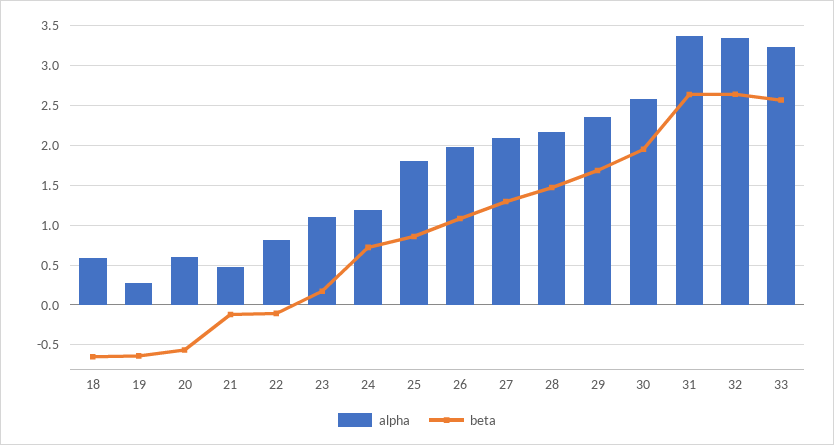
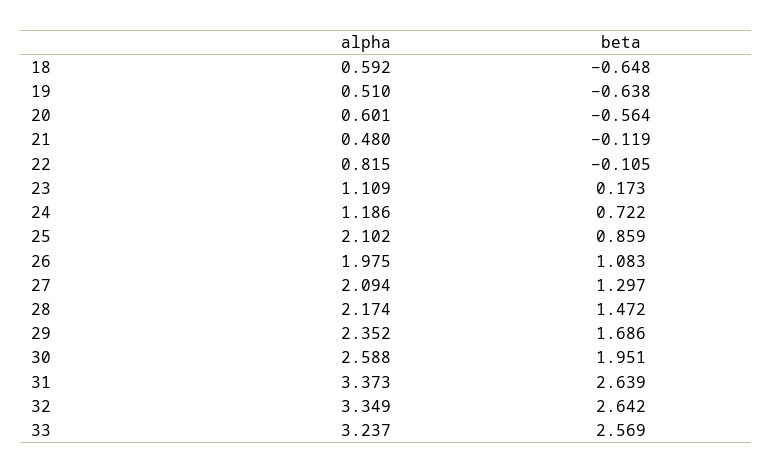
alpha, 19: 0.3 -> 0.51
alpha, 25: 1.8 -> 2.102

